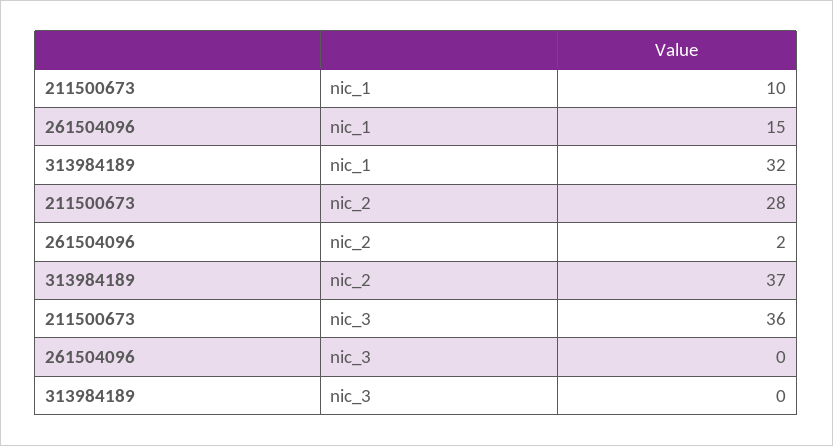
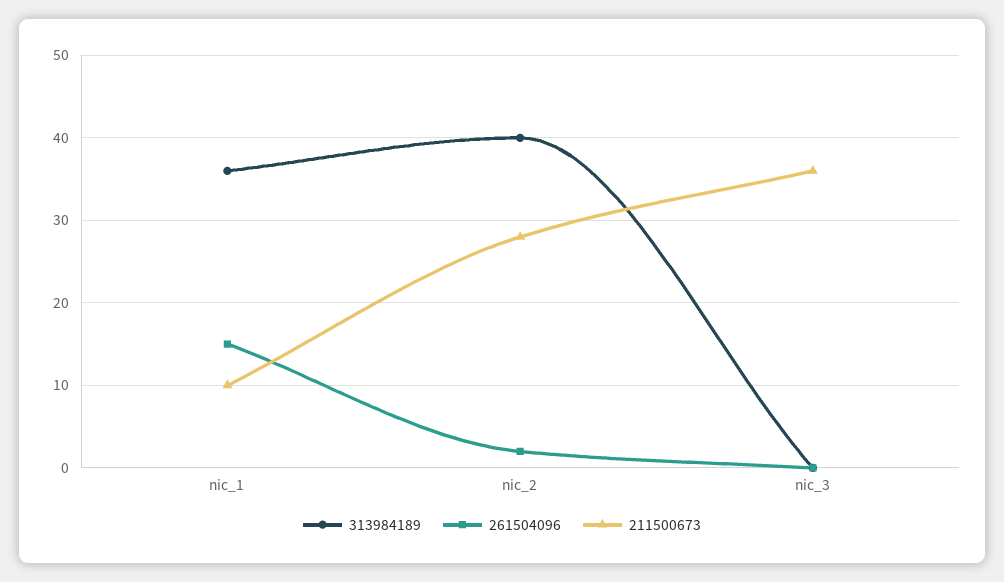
313984189, nic_1: 32 -> 36
313984189, nic_2: 37 -> 40

